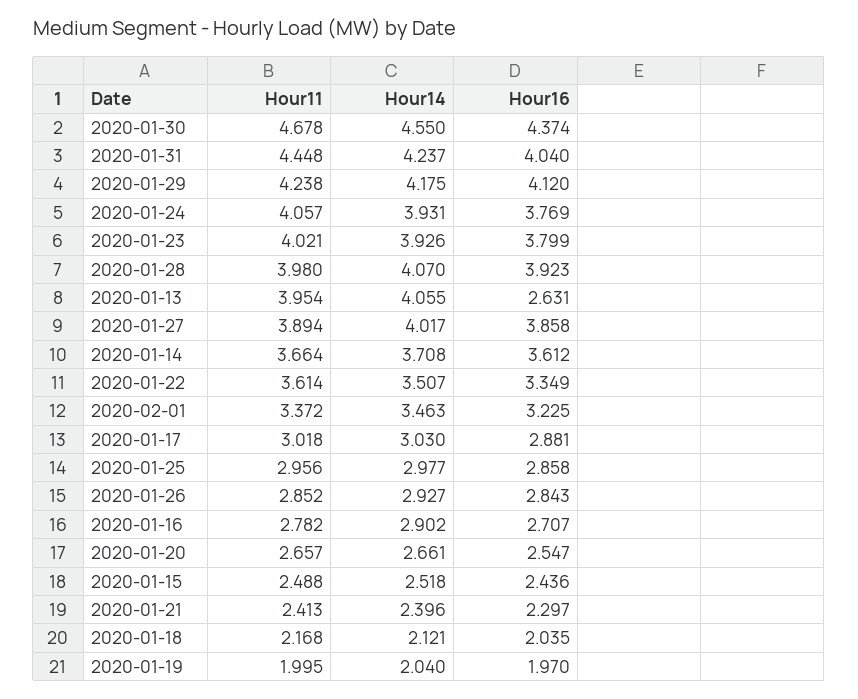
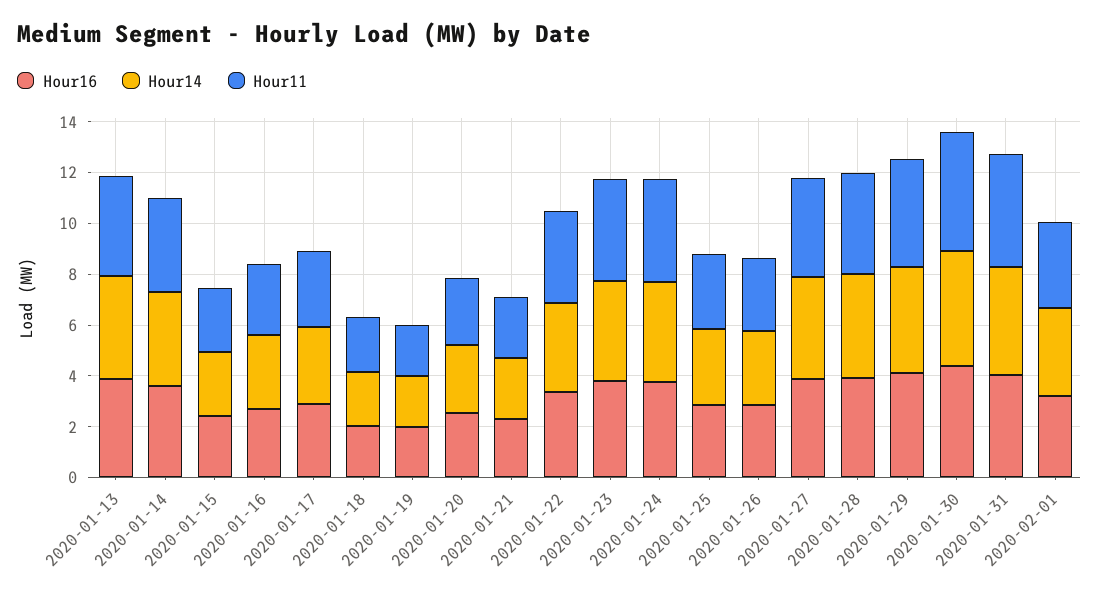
Hour16, 2020-01-13: 2.631 -> 4

